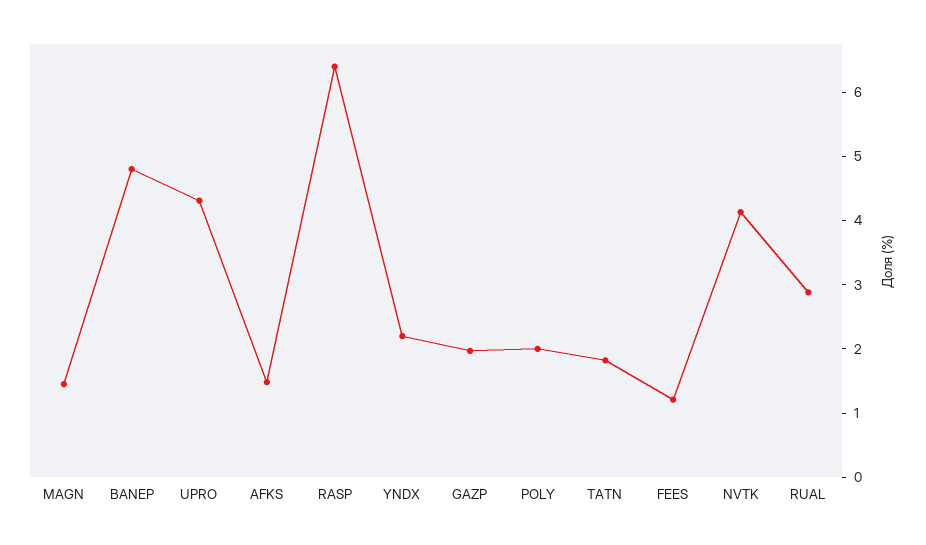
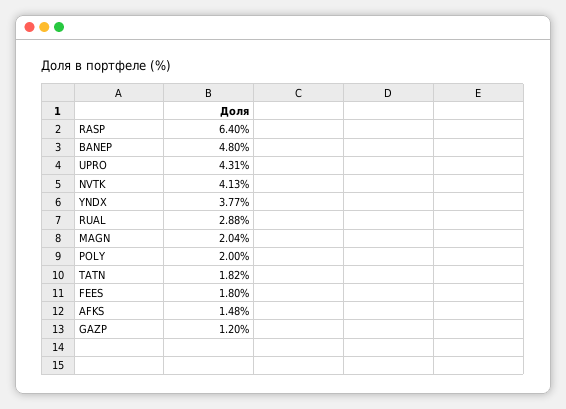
MAGN: 1.4 -> 2.04
YNDX: 2.2 -> 3.77
GAZP: 2 -> 1.2
FEES: 1.2 -> 1.8

